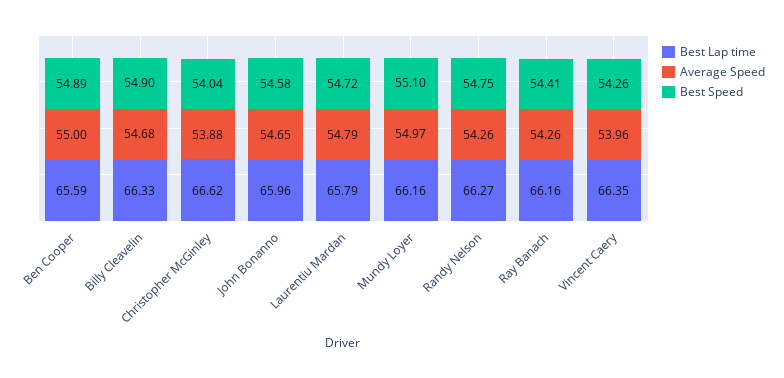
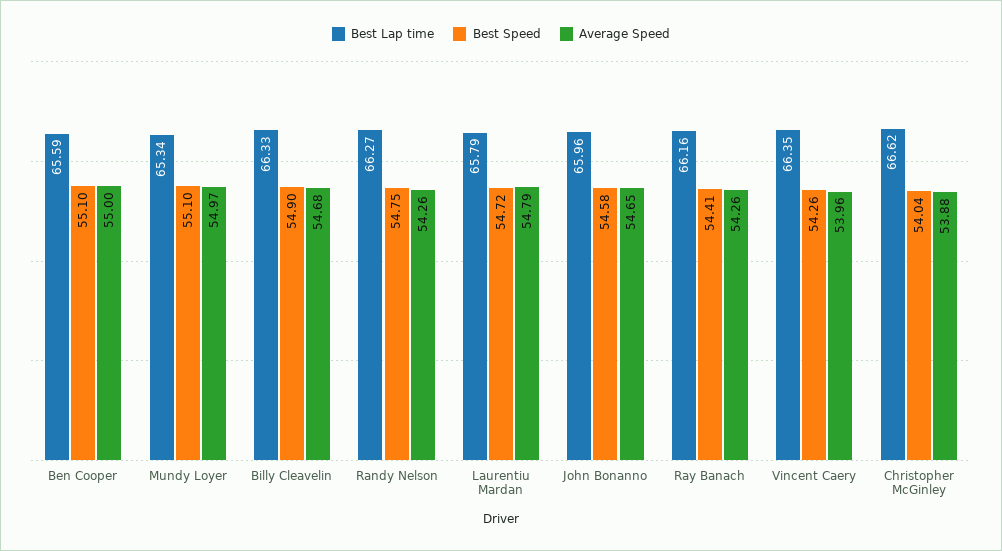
Best Speed, Ben Cooper: 54.89 -> 55.1
Best Lap time, Mundy Loyer: 66.16 -> 65.34

